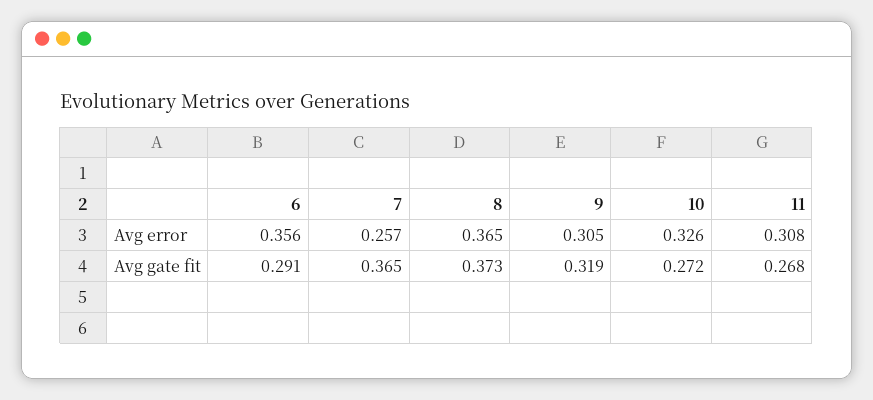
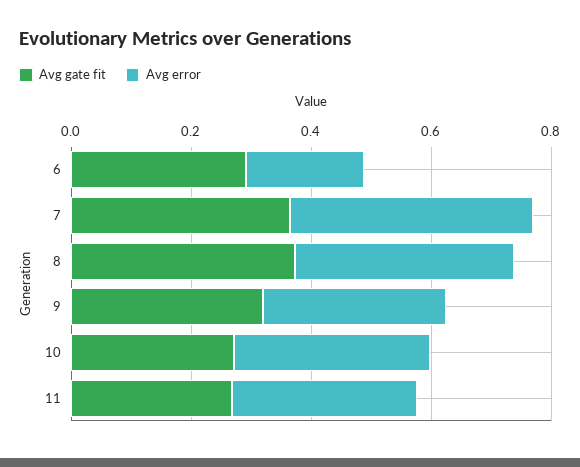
Avg error, 6: 0.356 -> 0.2
Avg error, 7: 0.257 -> 0.4

